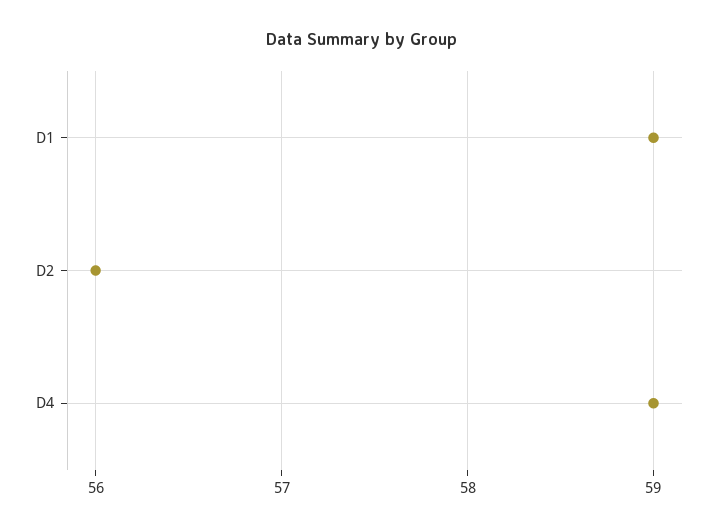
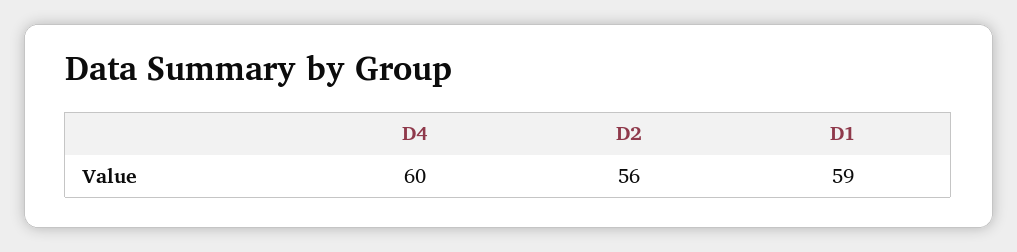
D4: 59 -> 60

